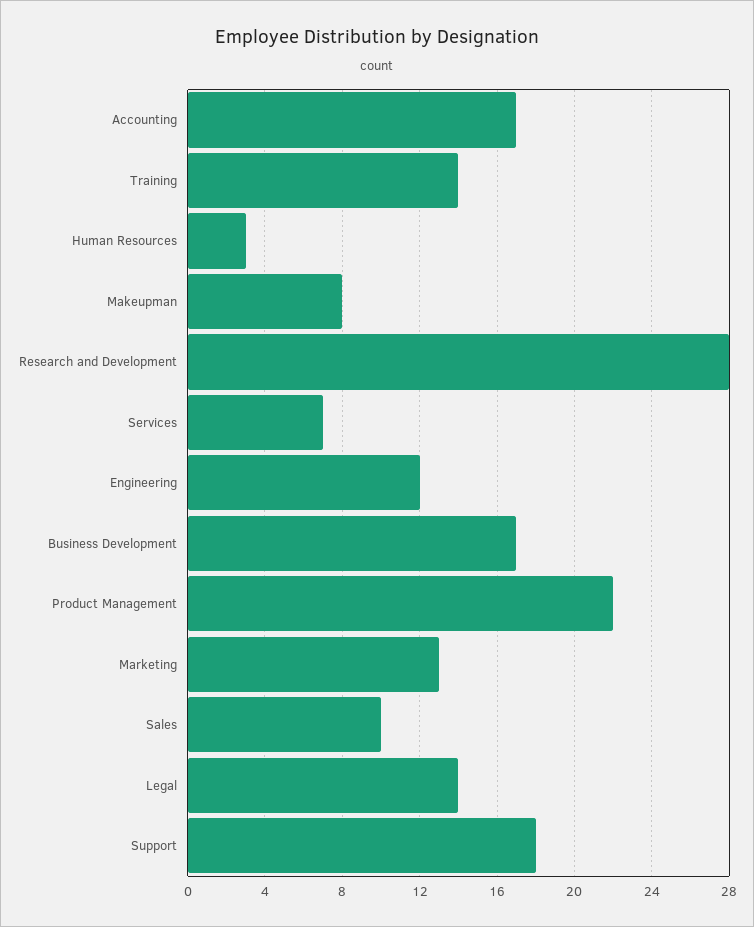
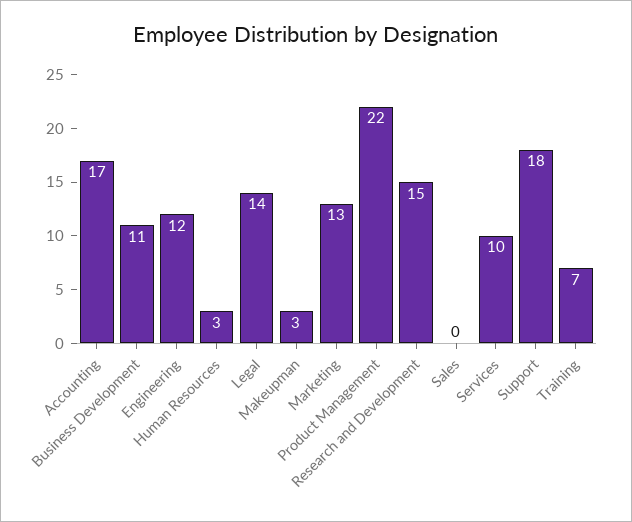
Training: 14 -> 7
Makeupman: 8 -> 3
Research and Development: 28 -> 15
Services: 7 -> 10
Business Development: 17 -> 11
Sales: 10 -> 0

